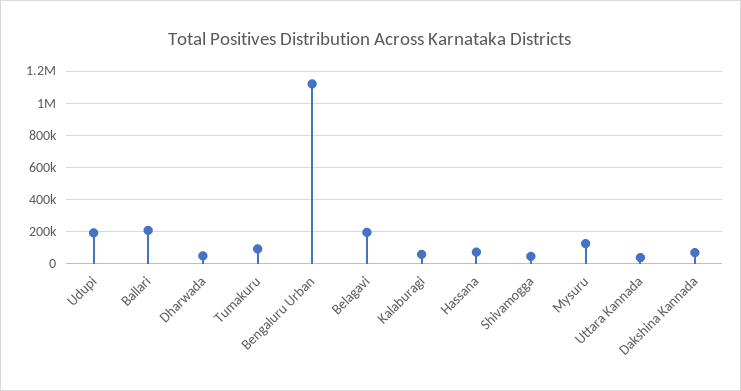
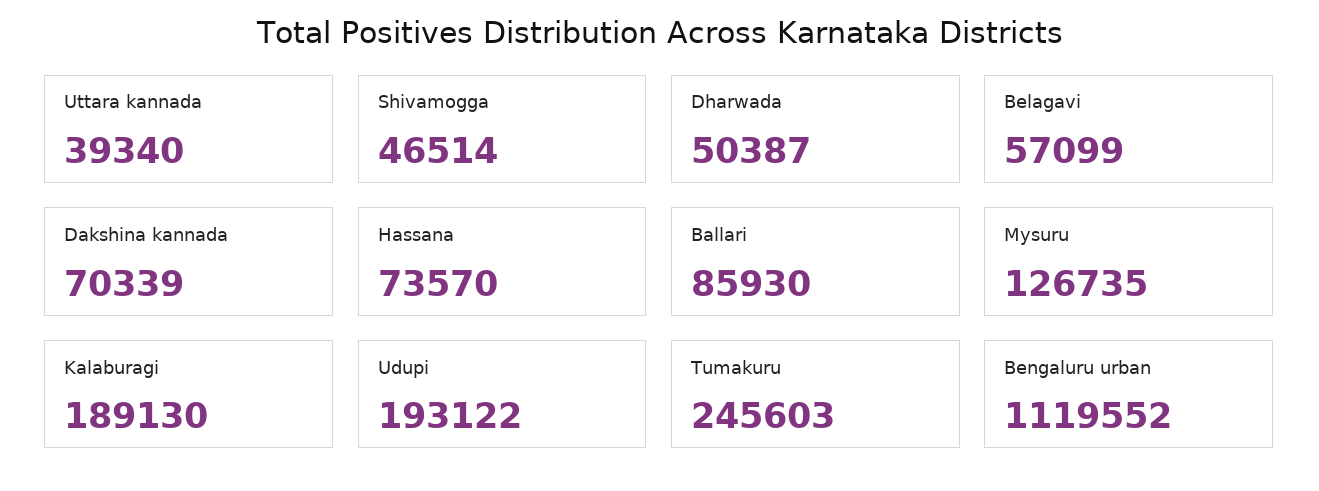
Ballari: 200000 -> 85930
Tumakuru: 100000 -> 245603
Belagavi: 200000 -> 57099
Kalaburagi: 50000 -> 189130

